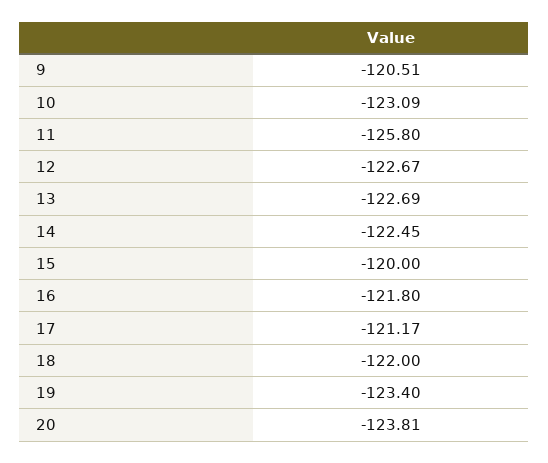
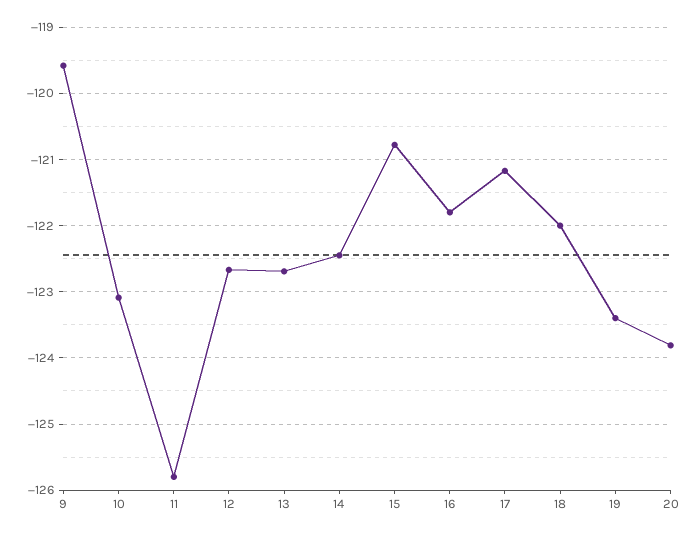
9: -120.51 -> -119.6
15: -120 -> -120.8

